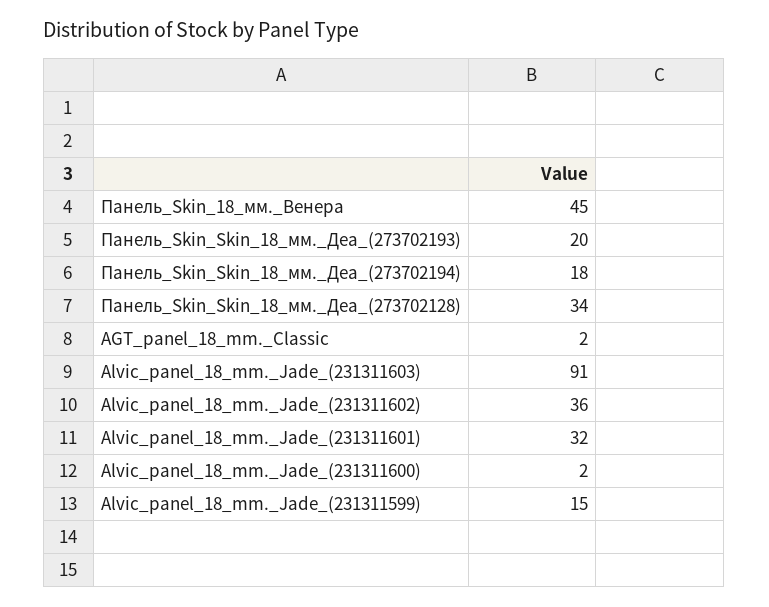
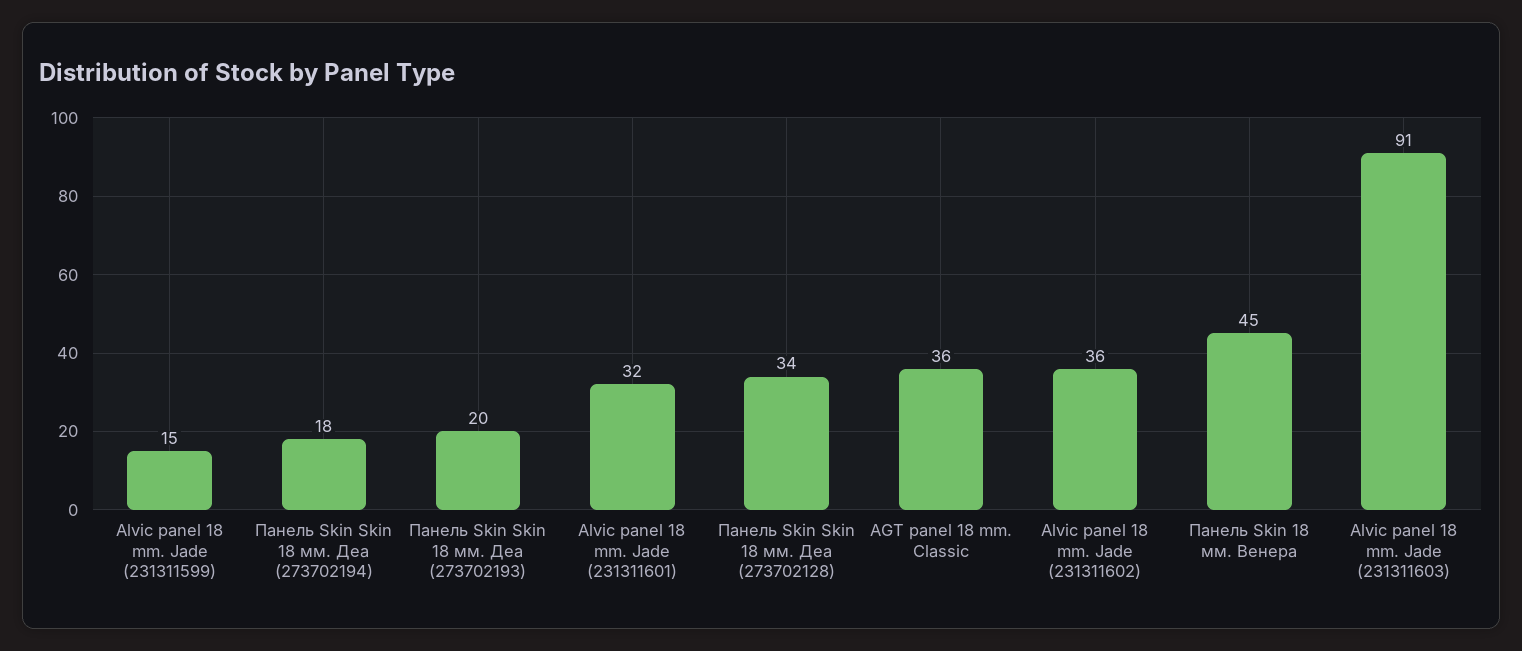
AGT_panel_18_mm._Classic: 2 -> 36
Alvic_panel_18_mm._Jade_(231311600): 2 -> none

